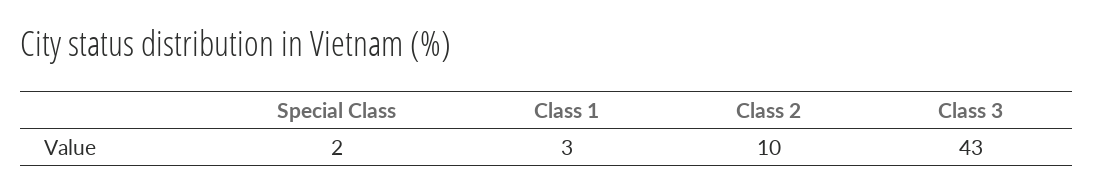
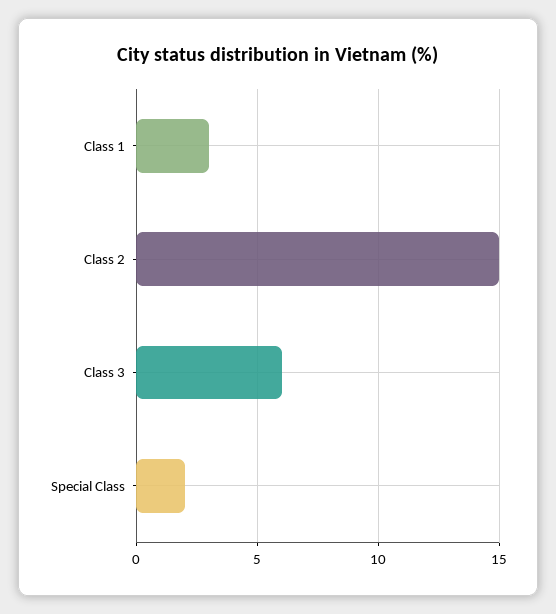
Class 2: 10 -> 15
Class 3: 43 -> 6

